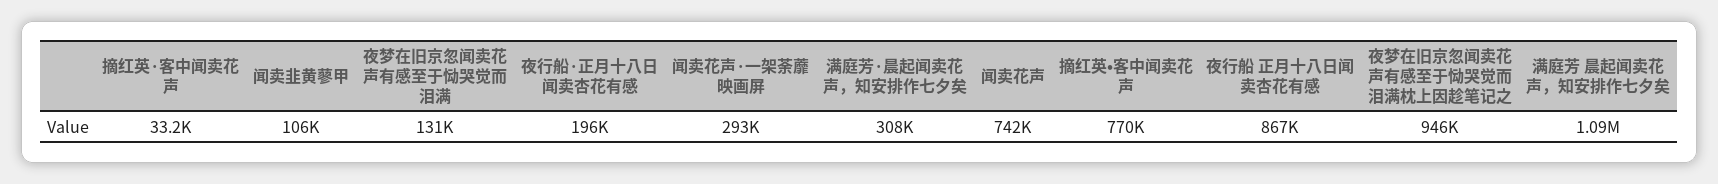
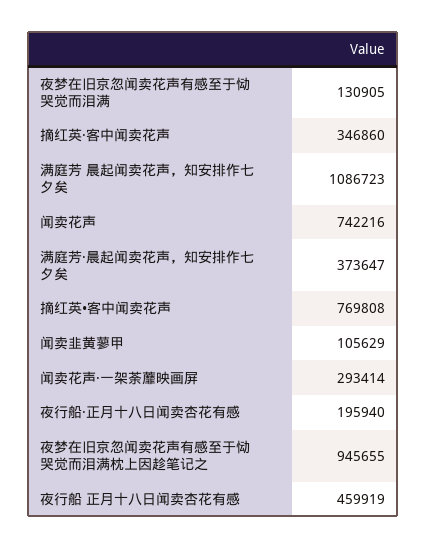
摘红英·客中闻卖花声: 33200 -> 346860
满庭芳·晨起闻卖花声，知安排作七夕矣: 308000 -> 373647
夜行船 正月十八日闻卖杏花有感: 867000 -> 459919

